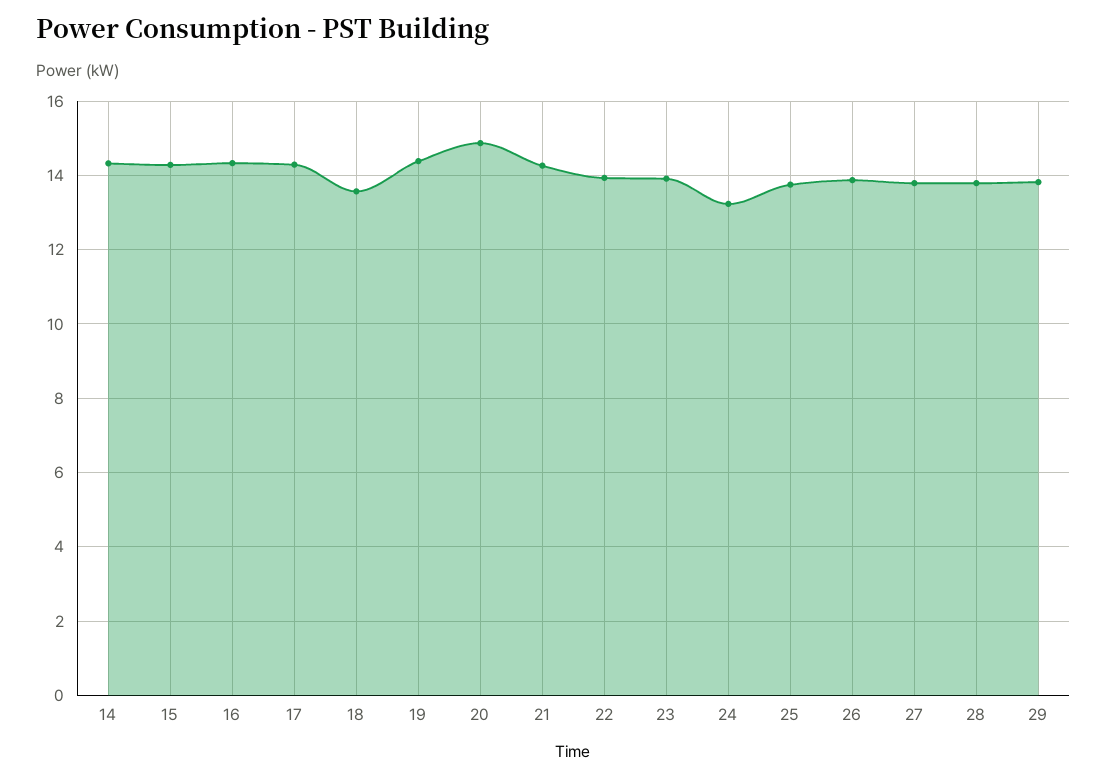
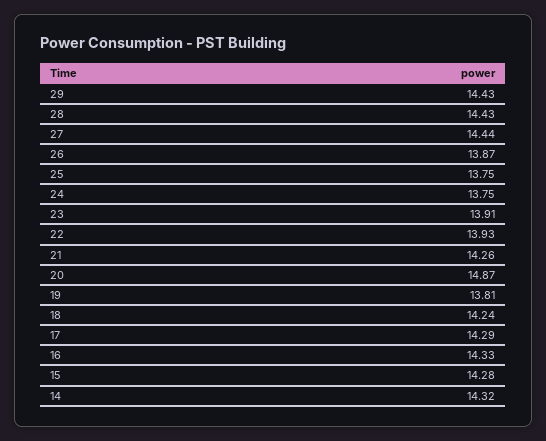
18: 13.6 -> 14.24
19: 14.4 -> 13.81
24: 13.2 -> 13.75
27: 13.8 -> 14.44
28: 13.8 -> 14.43
29: 13.8 -> 14.43

